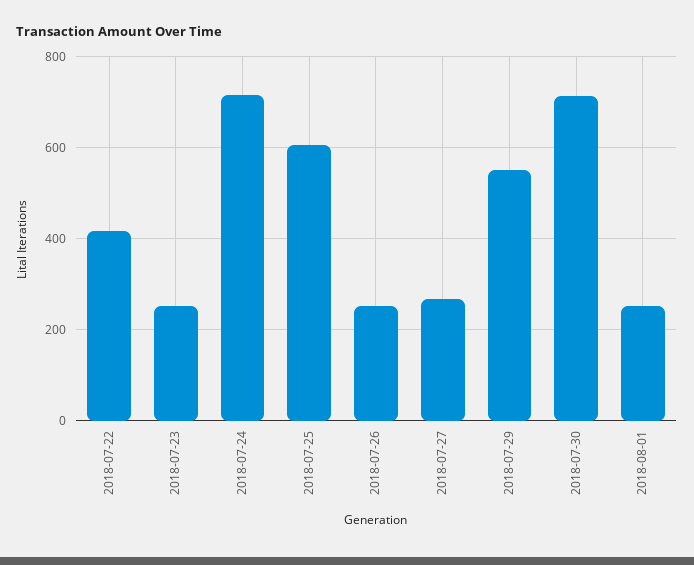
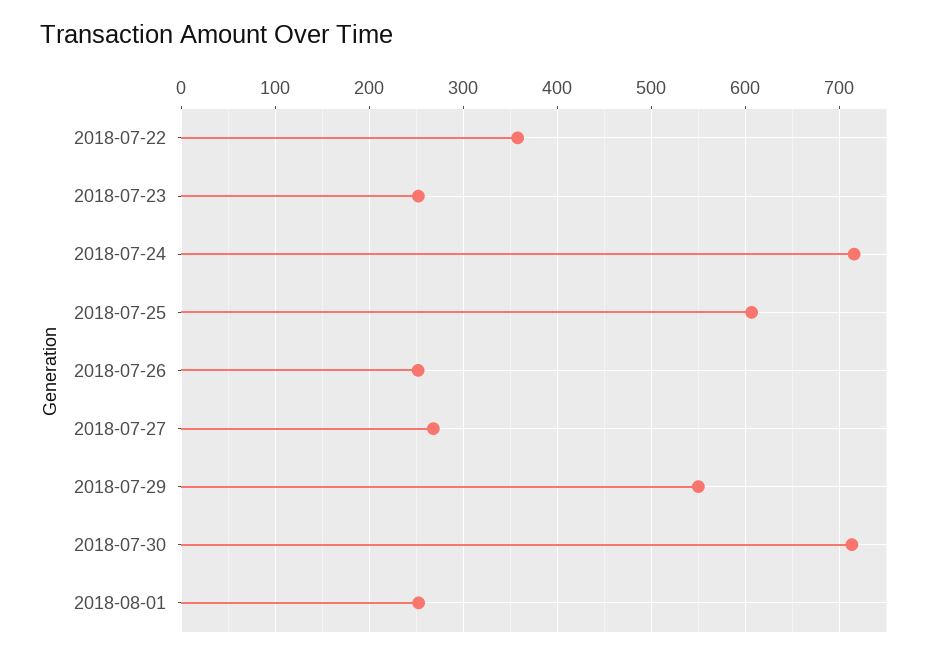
2018-07-22: 420 -> 360

